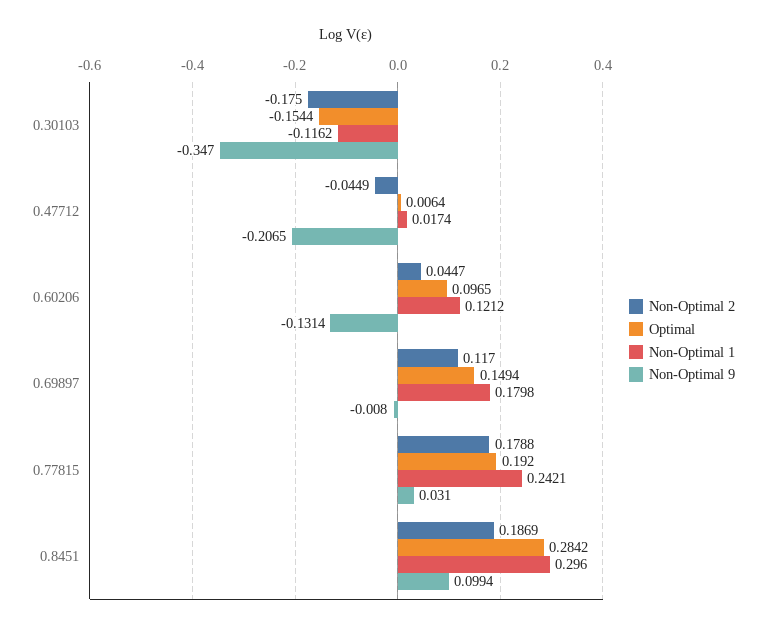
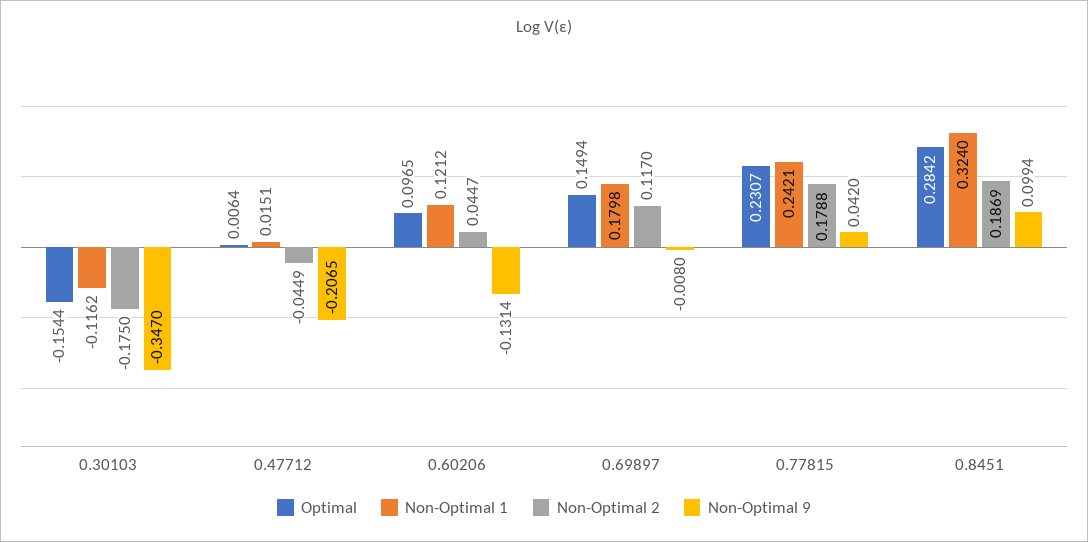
Non-Optimal 1, 0.47712: 0.0174 -> 0.0151
Optimal, 0.77815: 0.192 -> 0.2307
Non-Optimal 9, 0.77815: 0.031 -> 0.042
Non-Optimal 1, 0.8451: 0.296 -> 0.324

